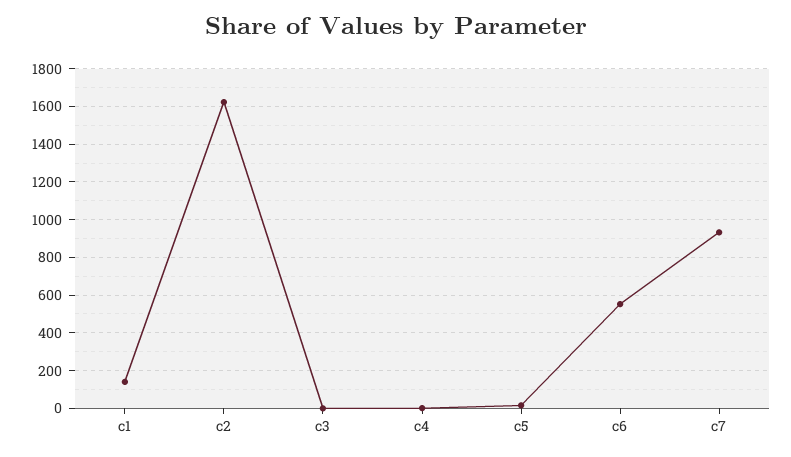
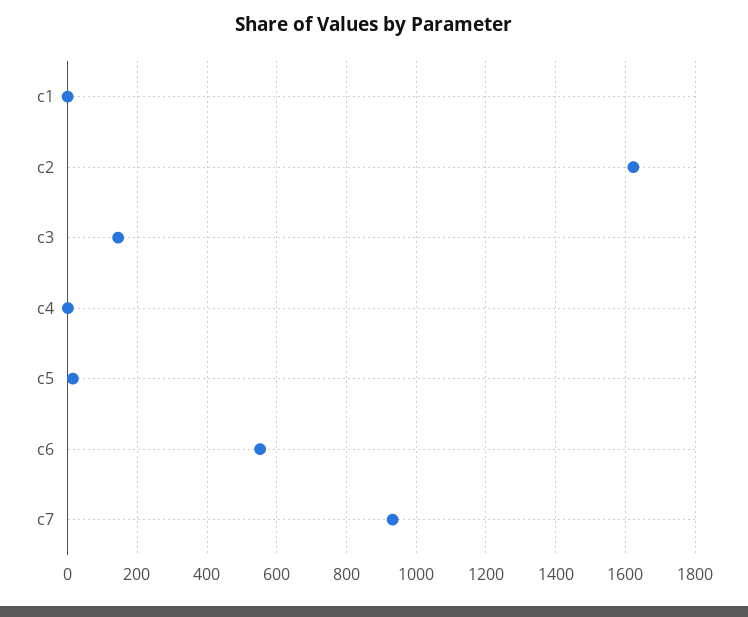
c1: 150 -> 0
c3: 0 -> 140

